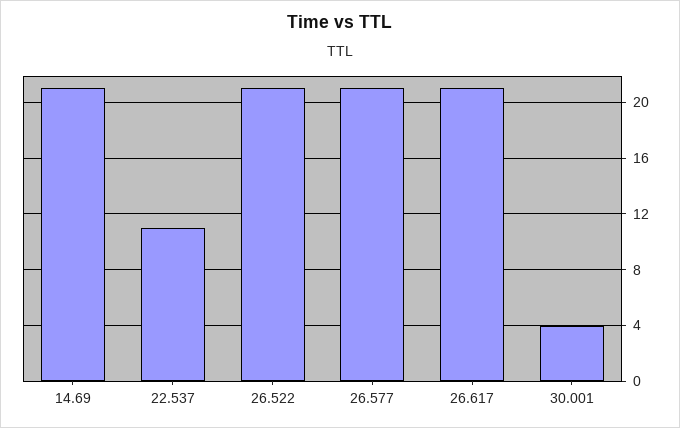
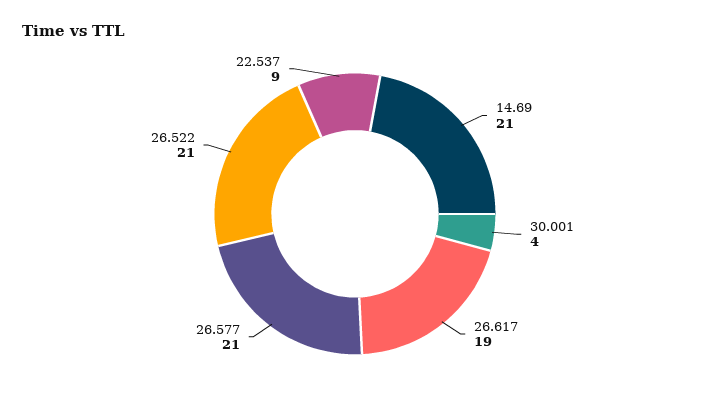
22.537: 11 -> 9
26.617: 21 -> 19

